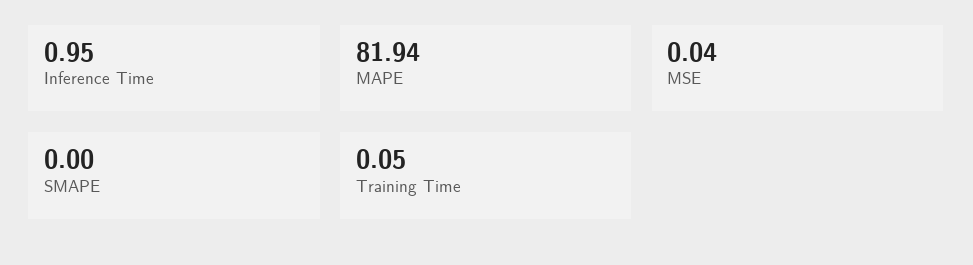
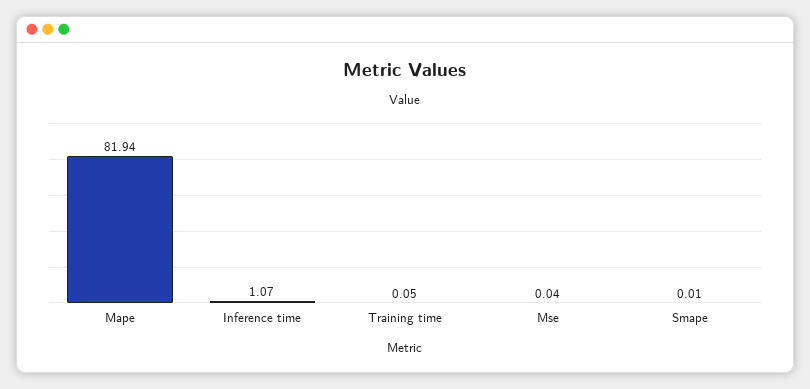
Inference Time: 0.95 -> 1.07
SMAPE: 0 -> 0.01

